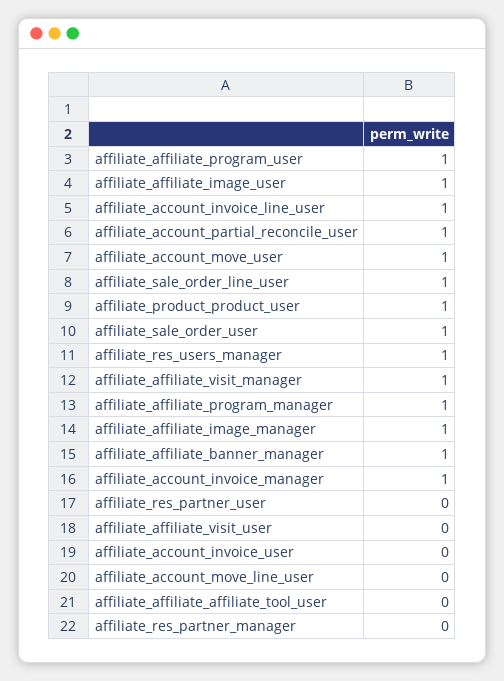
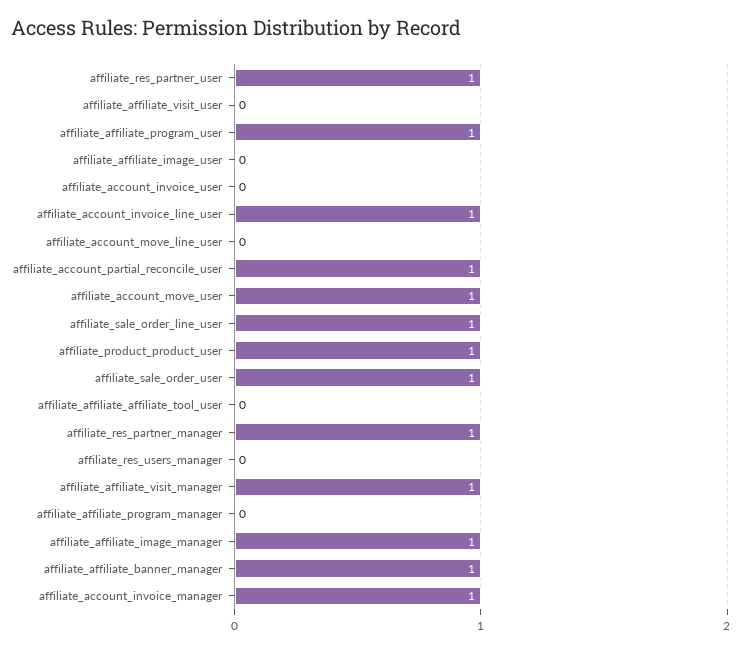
affiliate_affiliate_image_user: 1 -> 0
affiliate_res_users_manager: 1 -> 0
affiliate_affiliate_program_manager: 1 -> 0
affiliate_res_partner_user: 0 -> 1
affiliate_res_partner_manager: 0 -> 1

